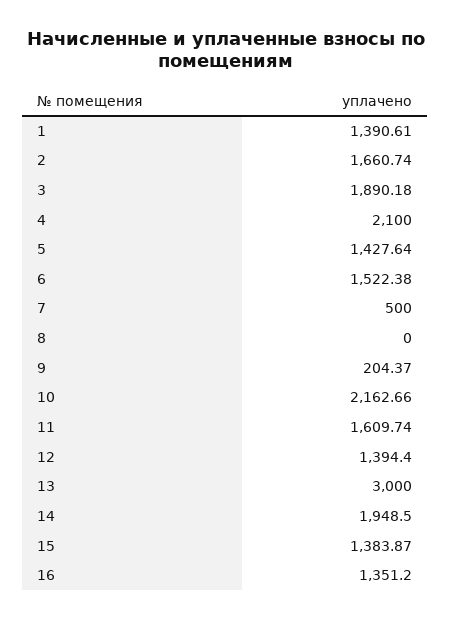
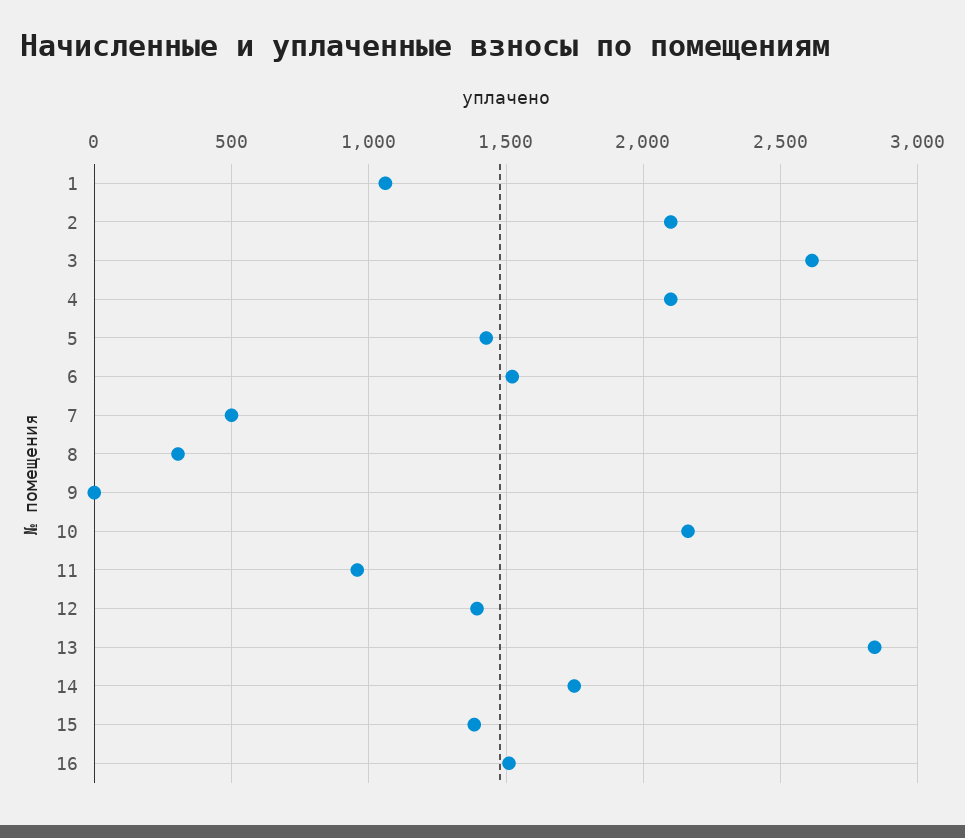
1: 1390.61 -> 1050
2: 1660.74 -> 2100
3: 1890.18 -> 2600
8: 0 -> 300
9: 204.37 -> 0
11: 1609.74 -> 950
13: 3000 -> 2850
14: 1948.5 -> 1750
16: 1351.2 -> 1500

